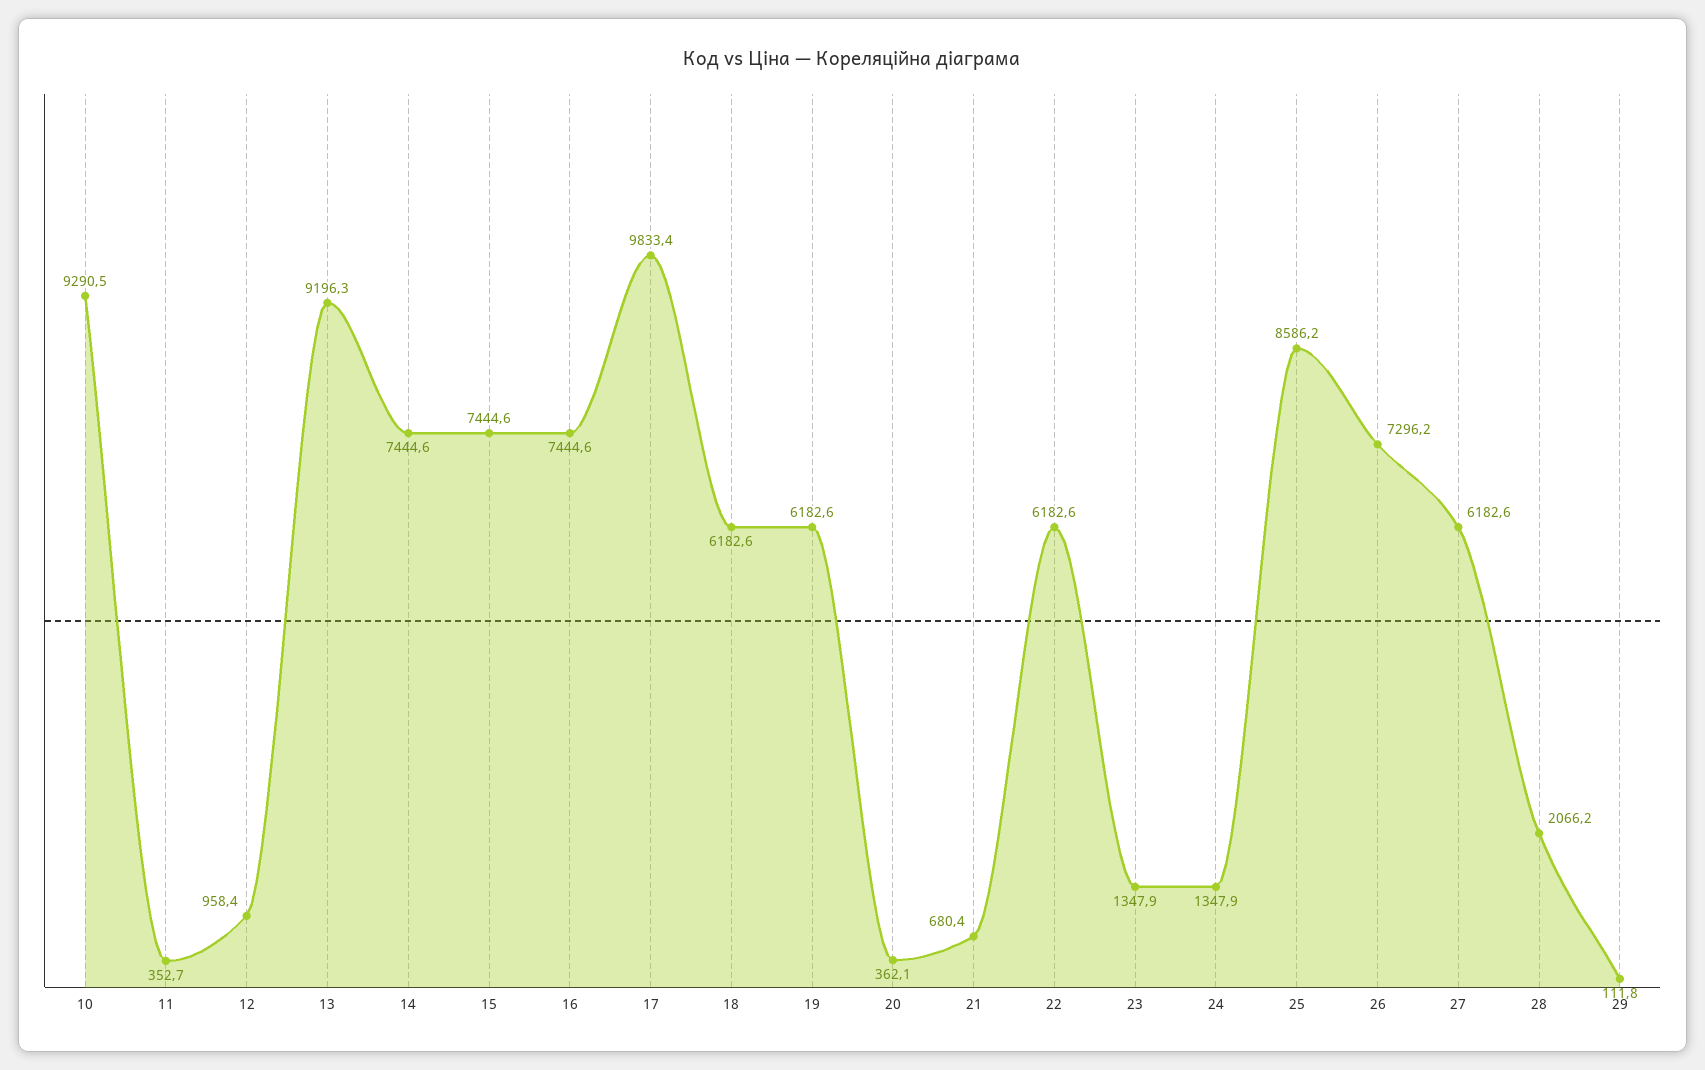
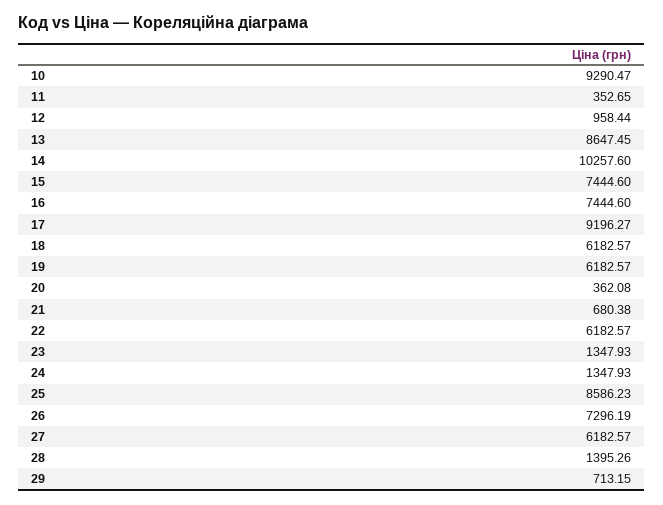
13: 9196.3 -> 8647.45
14: 7444.6 -> 10257.6
17: 9833.4 -> 9196.27
28: 2066.2 -> 1395.26
29: 111.8 -> 713.15

